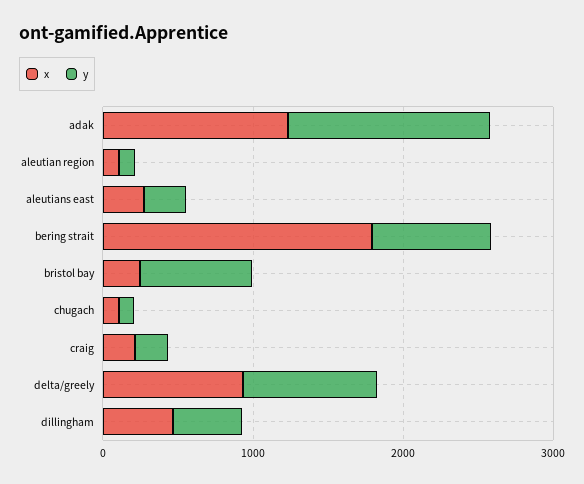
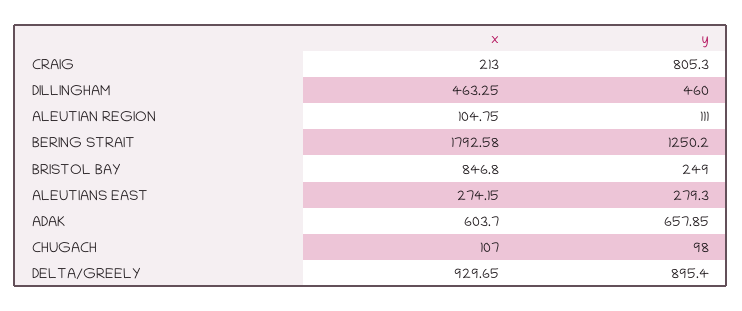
x, adak: 1200 -> 603.7
y, adak: 1400 -> 657.85
y, bering strait: 800 -> 1250.2
x, bristol bay: 200 -> 846.8
y, bristol bay: 800 -> 249
y, craig: 200 -> 805.3

